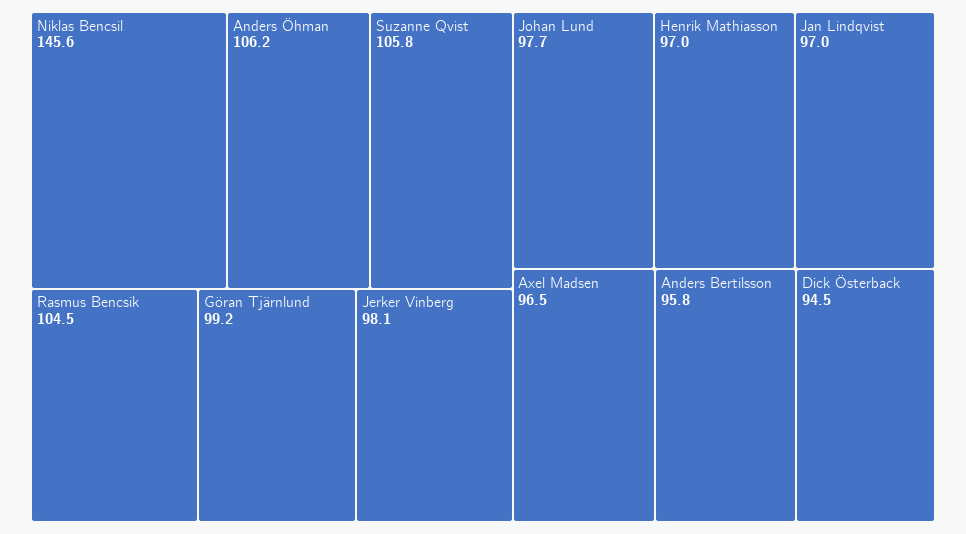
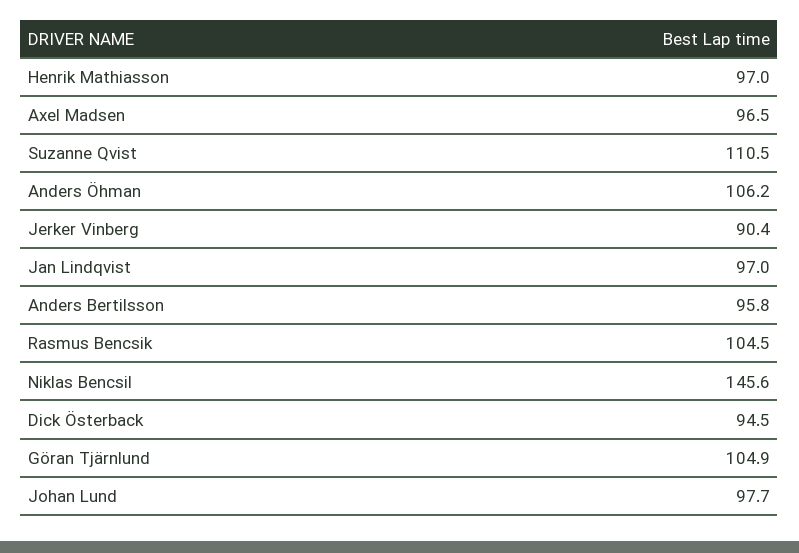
Suzanne Qvist: 105.8 -> 110.5
Göran Tjärnlund: 99.2 -> 104.9
Jerker Vinberg: 98.1 -> 90.4

